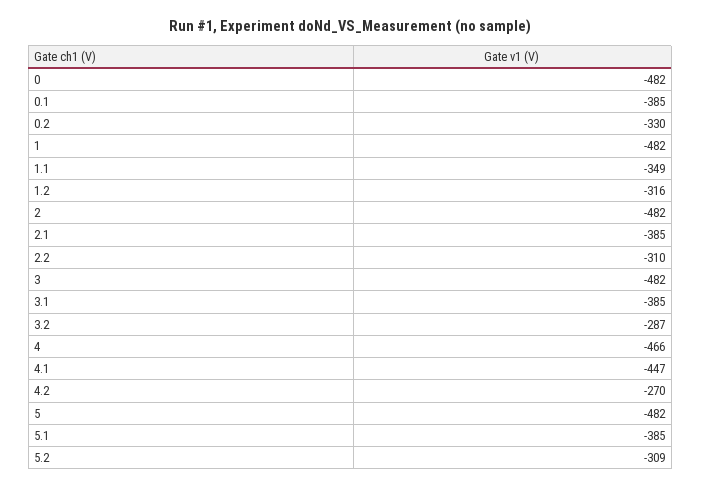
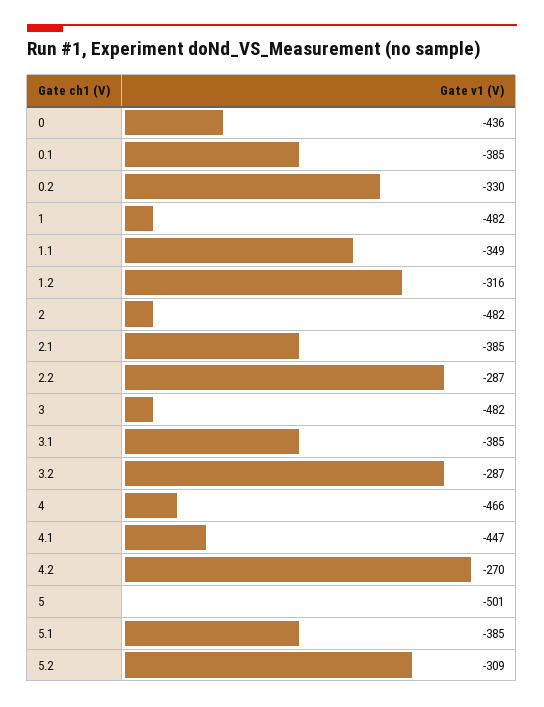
0: -482 -> -436
2.2: -310 -> -287
5: -482 -> -501

